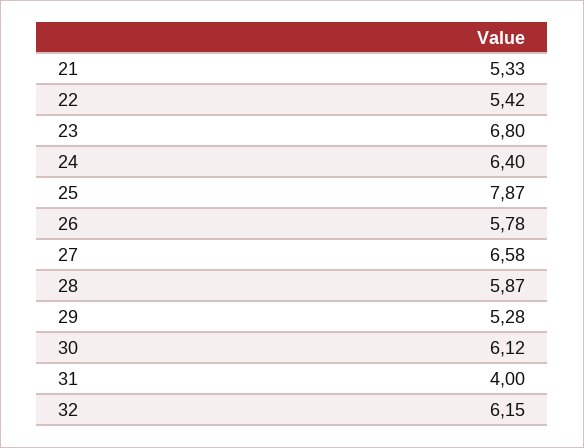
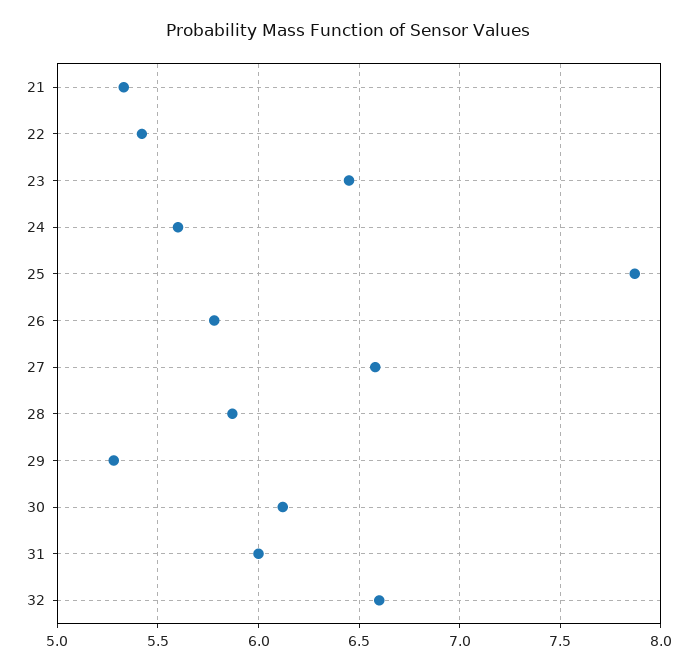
23: 6.8 -> 6.45
24: 6.4 -> 5.6
31: 4 -> 6
32: 6.15 -> 6.6

